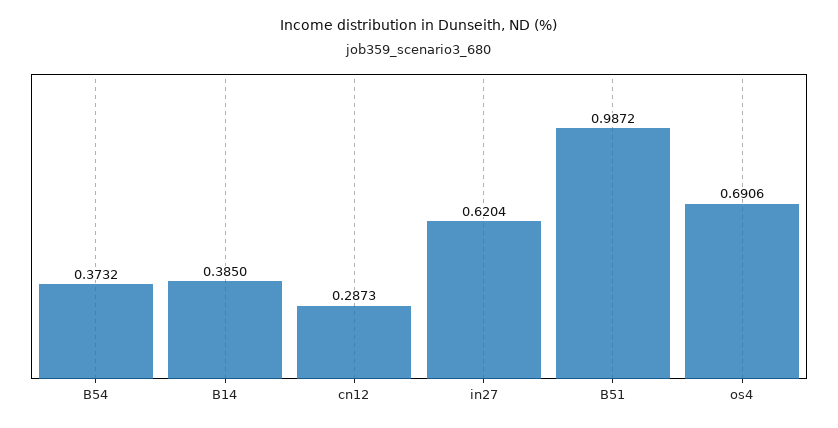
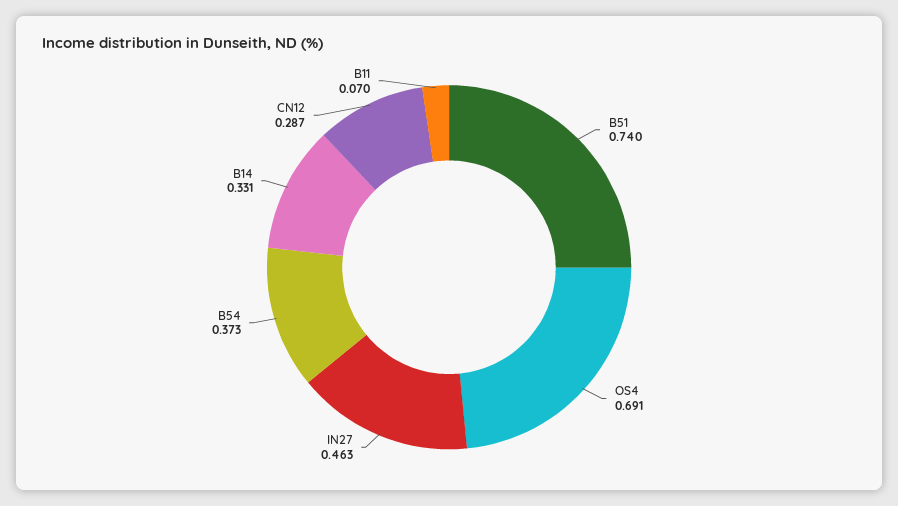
B14: 0.385 -> 0.331
in27: 0.6204 -> 0.463
B51: 0.9872 -> 0.74
B11: none -> 0.07

